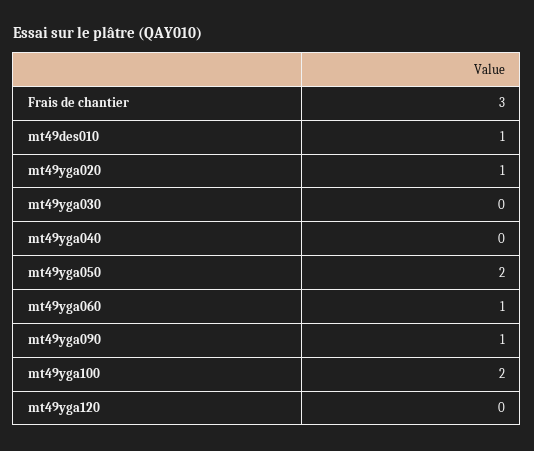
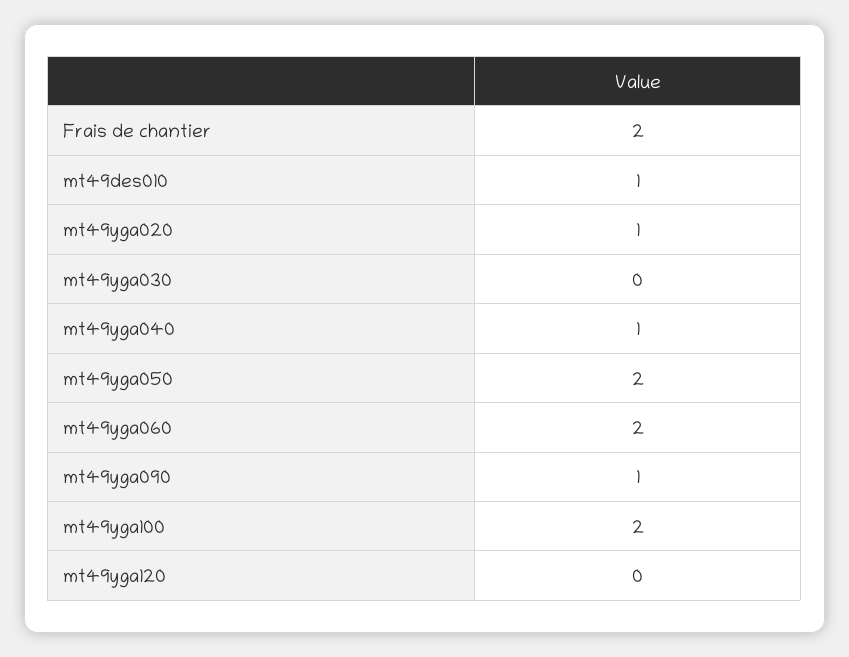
Frais de chantier: 3 -> 2
mt49yga040: 0 -> 1
mt49yga060: 1 -> 2

